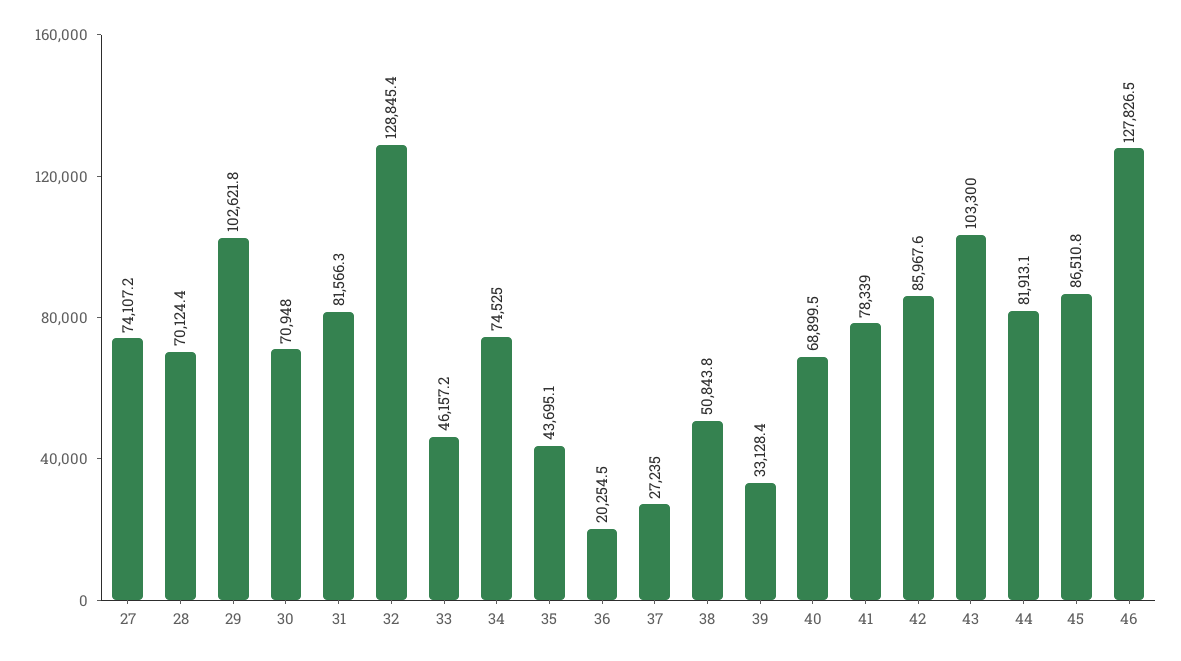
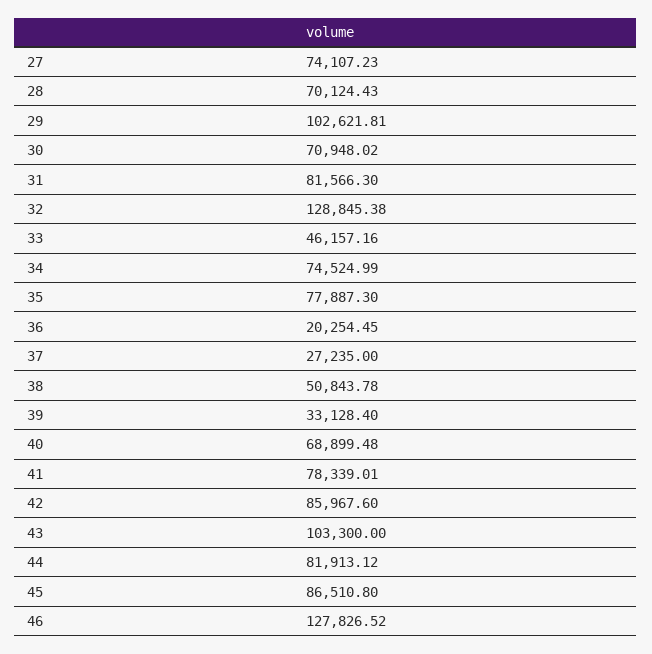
35: 43695.1 -> 77887.3

